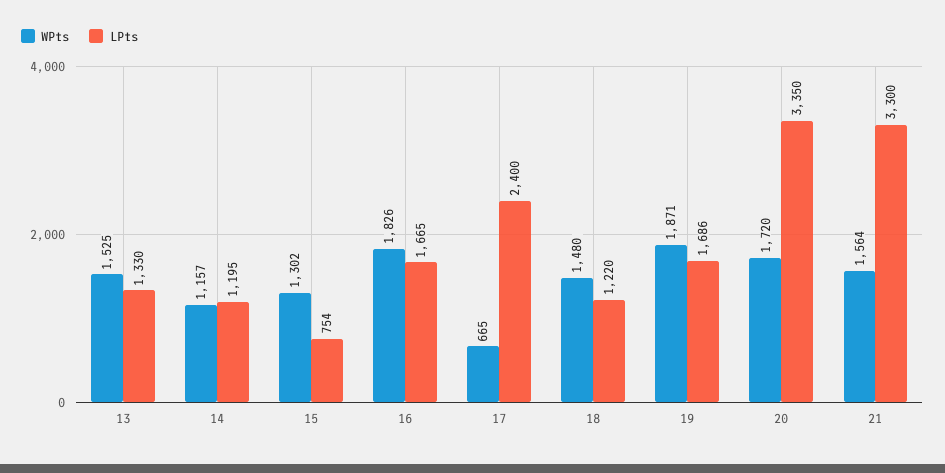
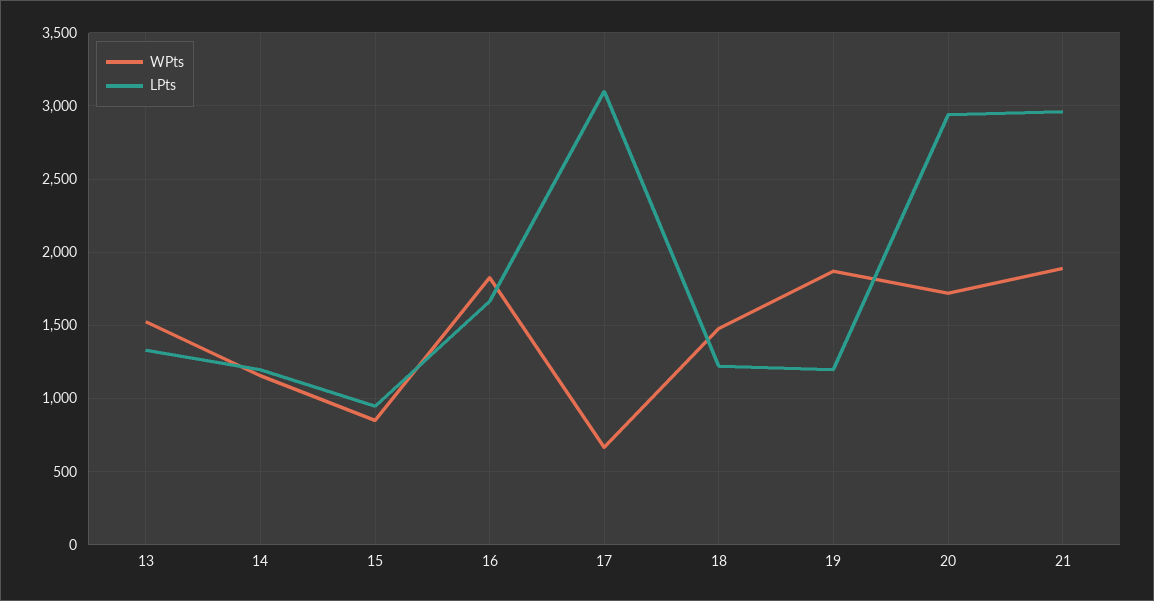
WPts, 15: 1302 -> 850
LPts, 15: 754 -> 950
LPts, 17: 2400 -> 3100
LPts, 19: 1686 -> 1200
LPts, 20: 3350 -> 2950
WPts, 21: 1564 -> 1900
LPts, 21: 3300 -> 2950

